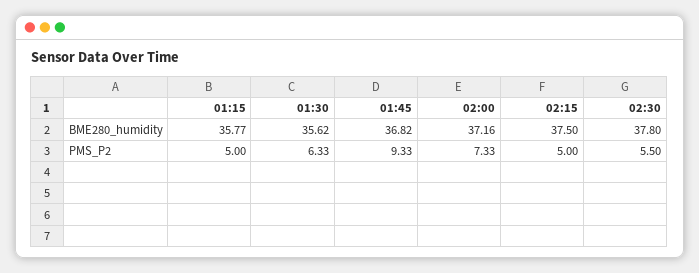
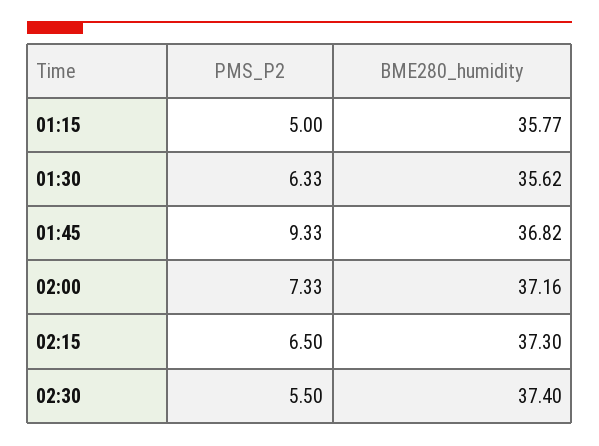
02:15, BME280_humidity: 37.5 -> 37.3
02:30, BME280_humidity: 37.8 -> 37.4
02:15, PMS_P2: 5 -> 6.5

